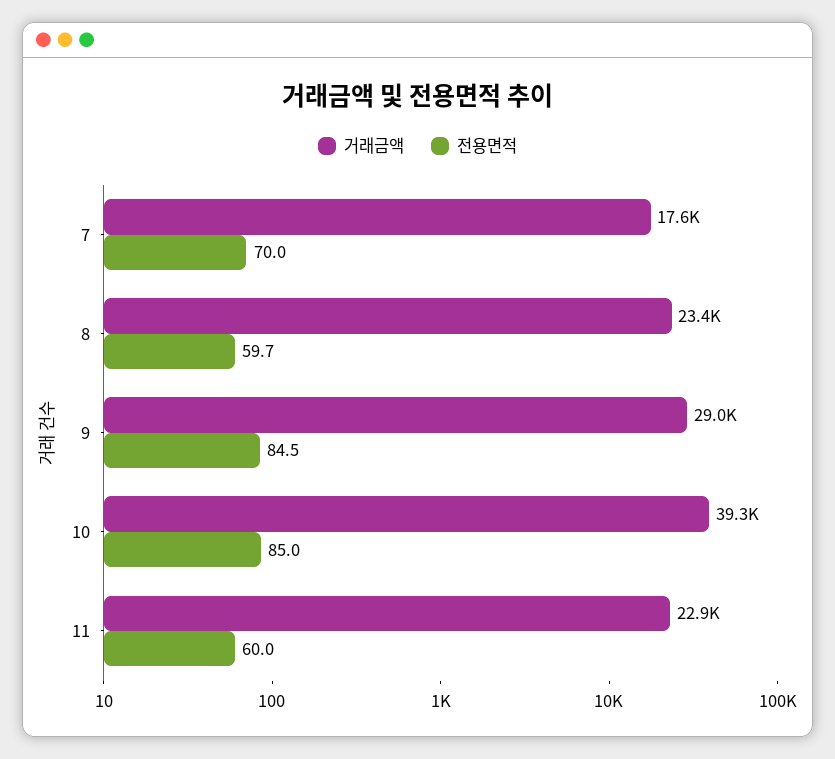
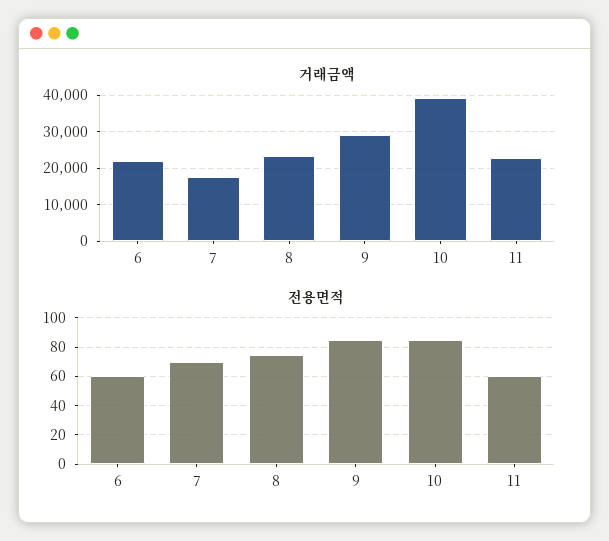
전용면적, 8: 59.7 -> 75
거래금액, 6: none -> 22000
전용면적, 6: none -> 60

